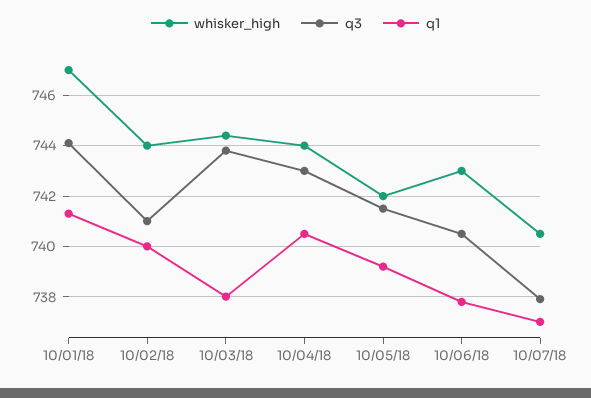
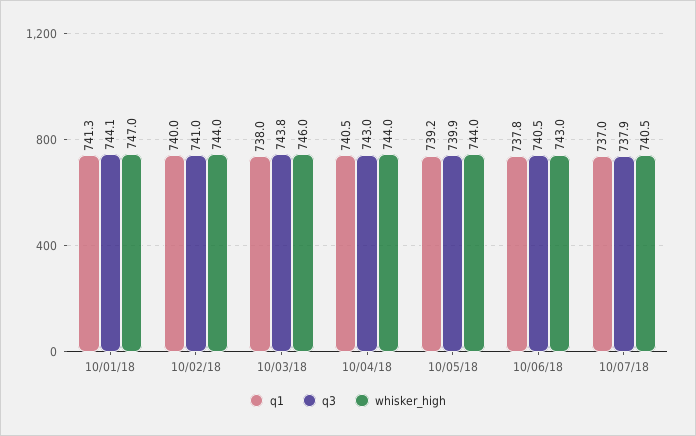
whisker_high, 10/03/18: 744.5 -> 746
whisker_high, 10/05/18: 742 -> 744
q3, 10/05/18: 741.5 -> 739.9

